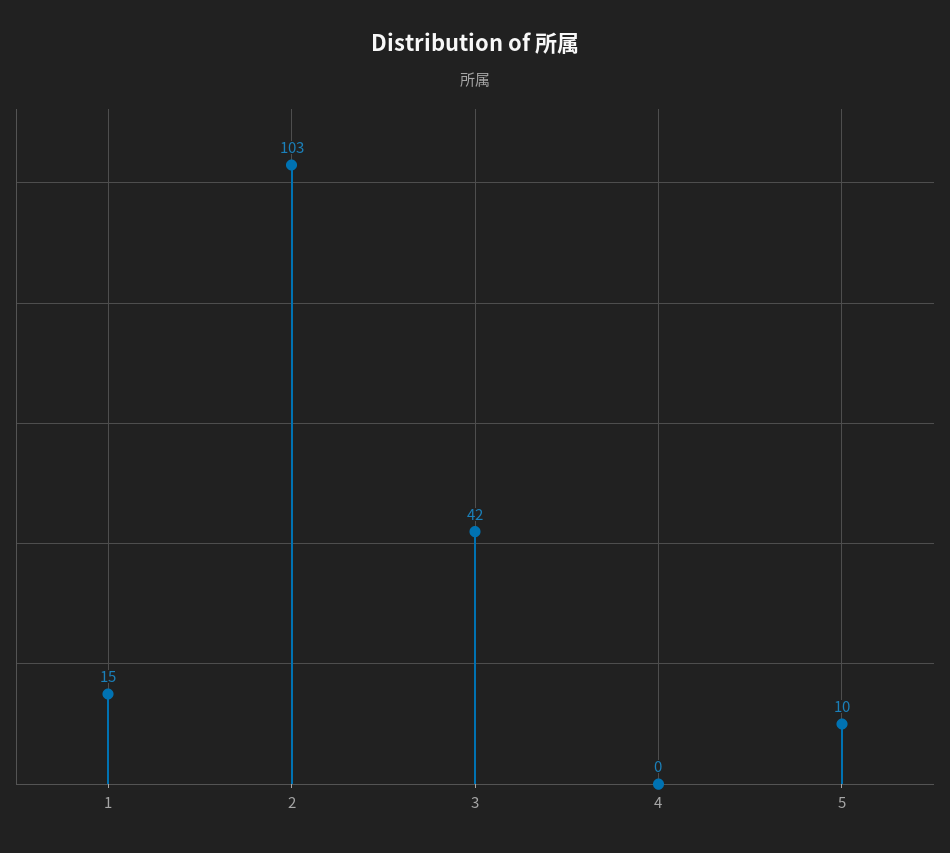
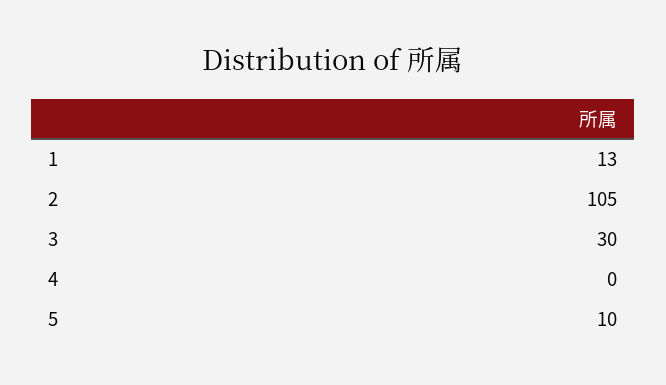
1: 15 -> 13
2: 103 -> 105
3: 42 -> 30

